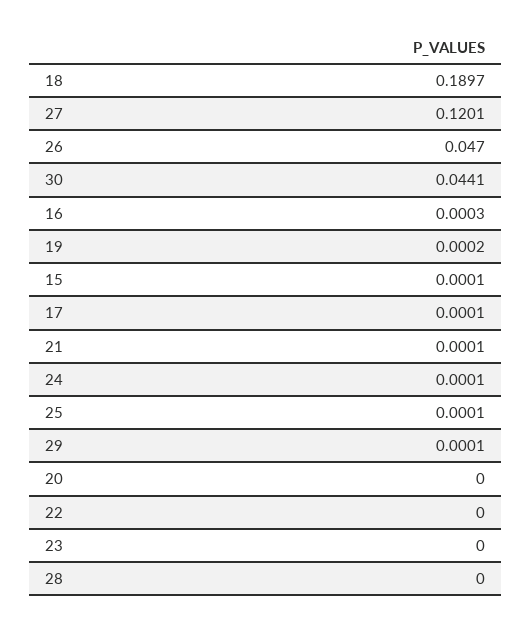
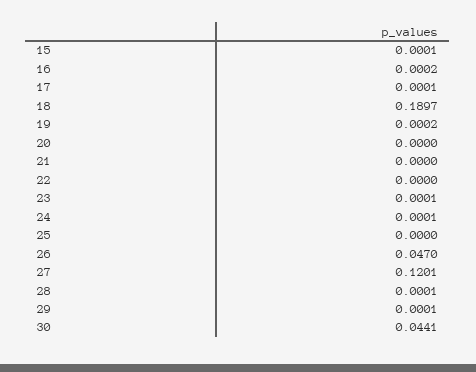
16: 0.0003 -> 0.0002
21: 0.0001 -> 0
25: 0.0001 -> 0
23: 0 -> 0.0001
28: 0 -> 0.0001

